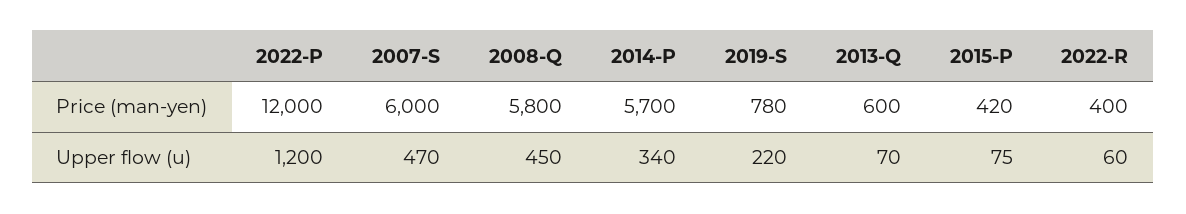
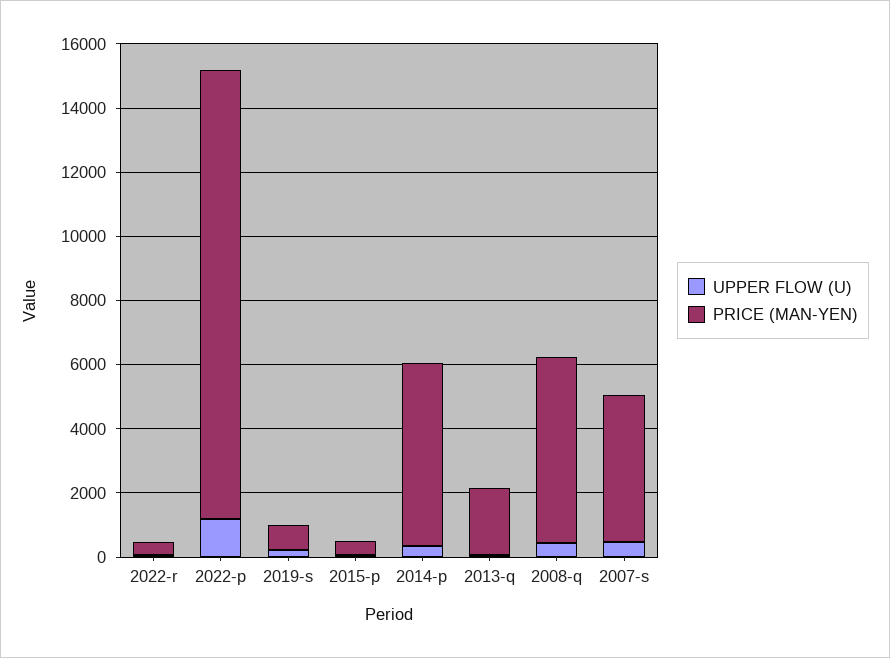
Price (man-yen), 2022-P: 12000 -> 14000
Price (man-yen), 2007-S: 6000 -> 4500
Price (man-yen), 2013-Q: 600 -> 2000

